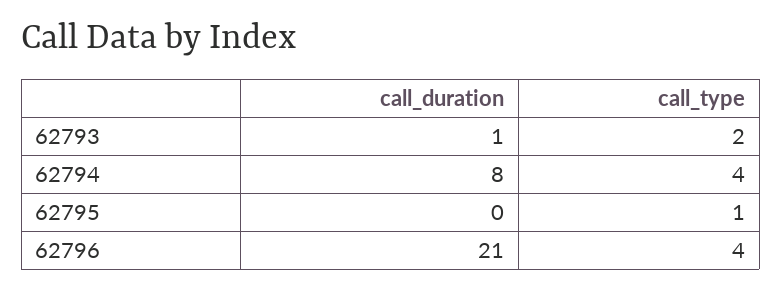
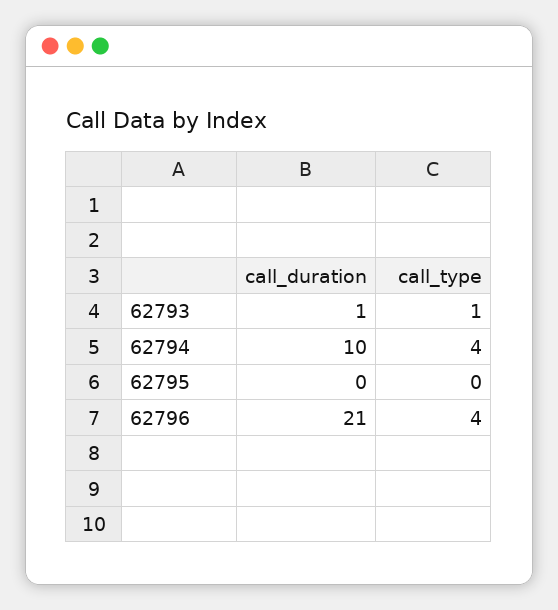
call_type, 62793: 2 -> 1
call_duration, 62794: 8 -> 10
call_type, 62795: 1 -> 0

